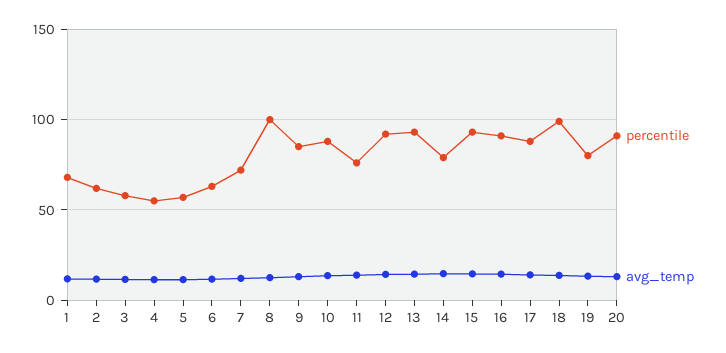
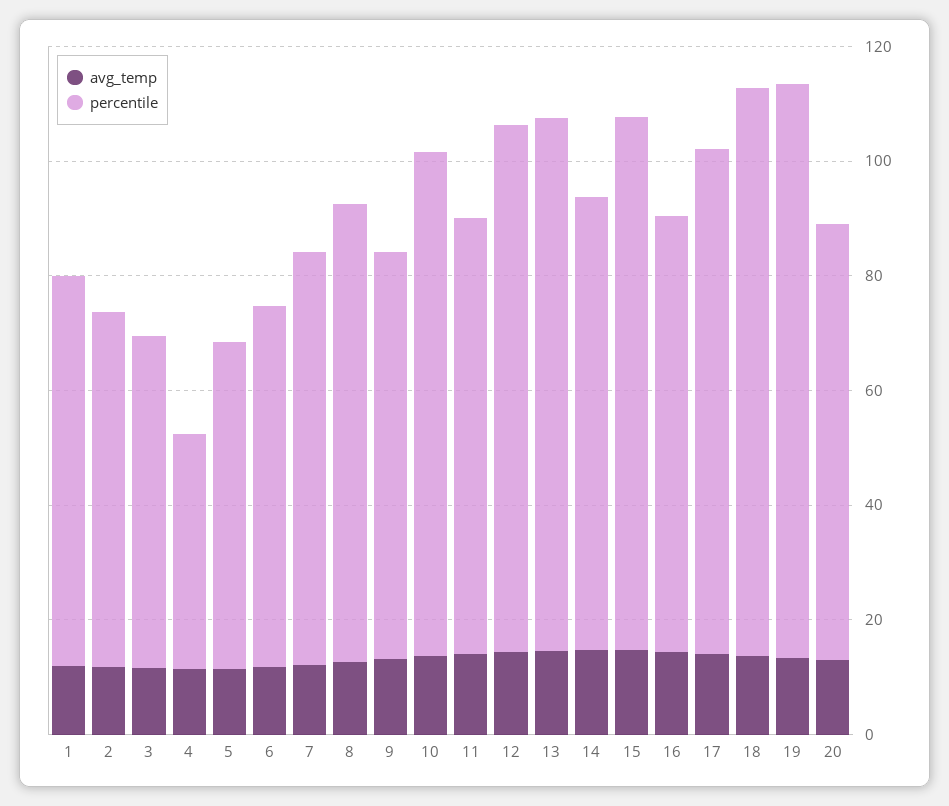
percentile, 4: 55 -> 40
percentile, 8: 100 -> 80
percentile, 9: 85 -> 70
percentile, 16: 90 -> 75
percentile, 19: 80 -> 100
percentile, 20: 90 -> 75

